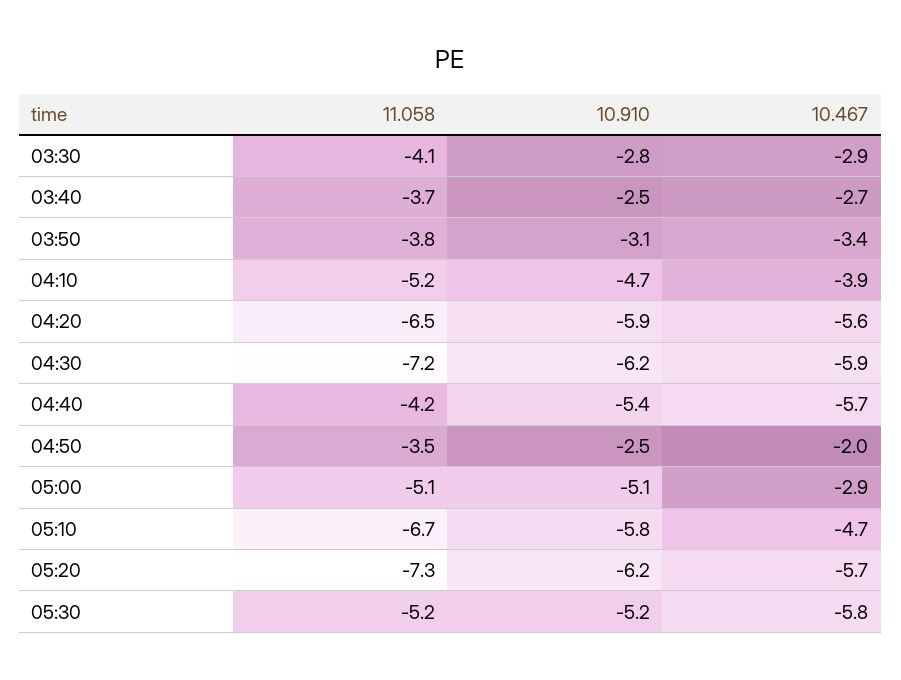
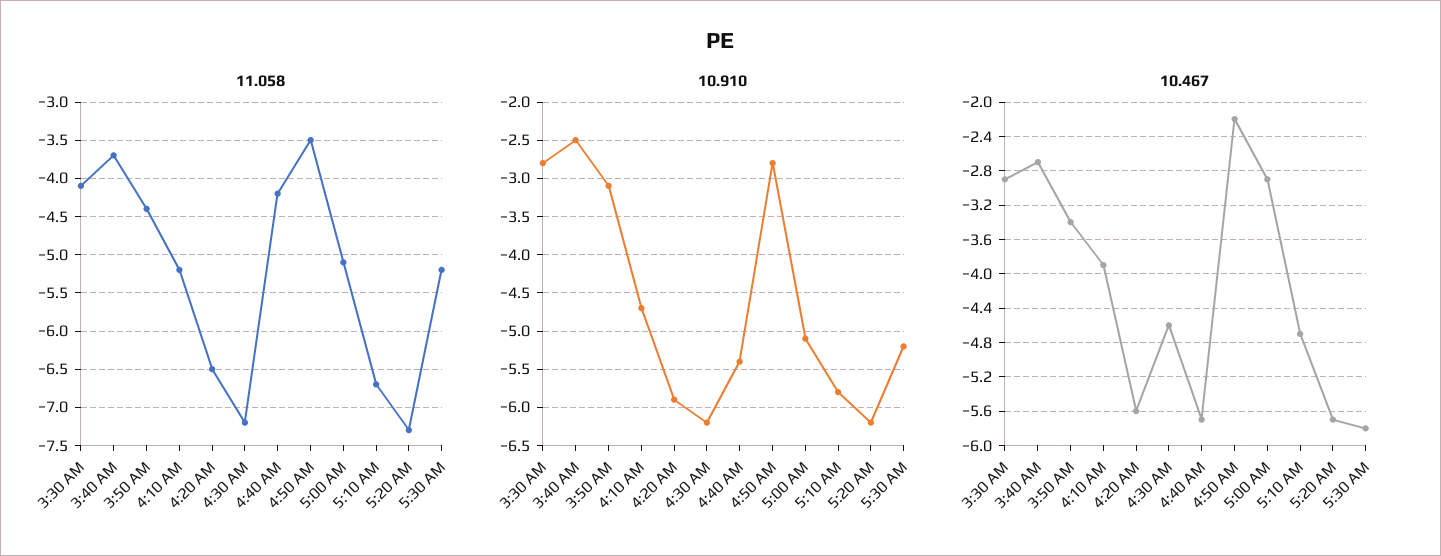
11.058, 03:50: -3.8 -> -4.4
10.467, 04:30: -5.9 -> -4.6
10.910, 04:50: -2.5 -> -2.8
10.467, 04:50: -2 -> -2.2

